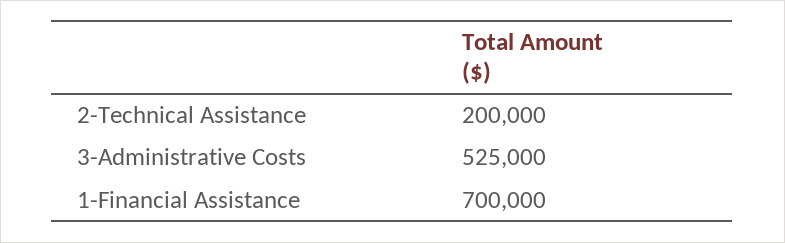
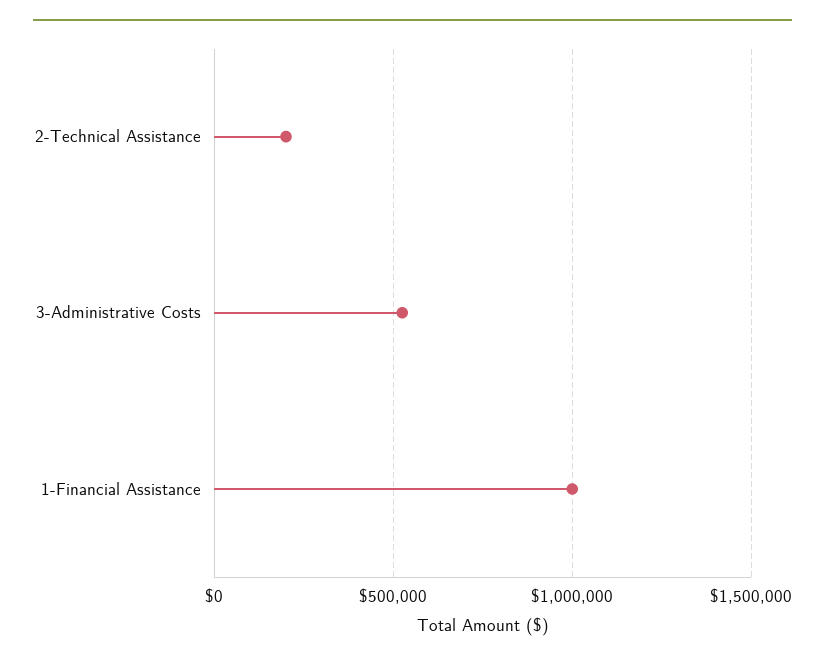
1-Financial Assistance: 700000 -> 1000000

